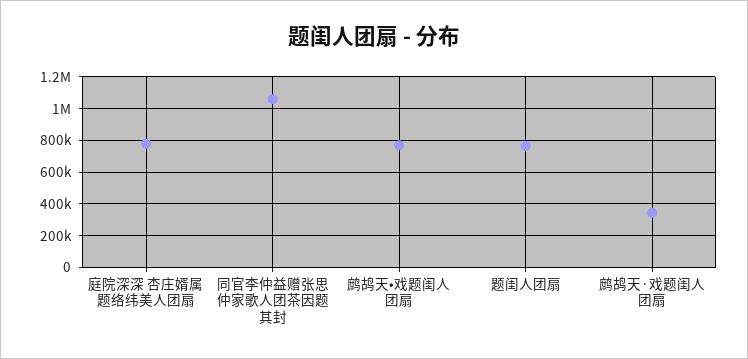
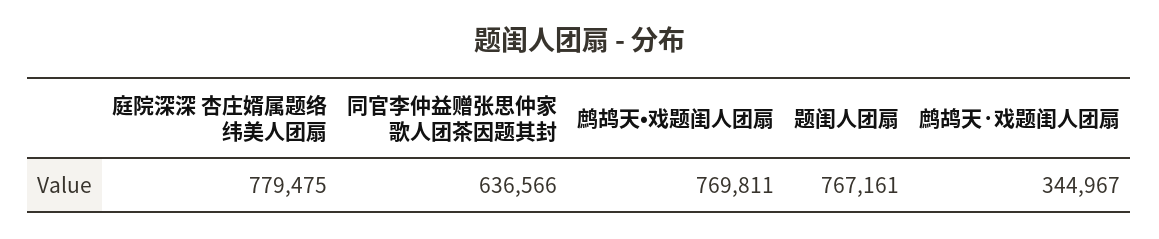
同官李仲益赠张思仲家歌人团茶因题其封: 1050000 -> 636566

